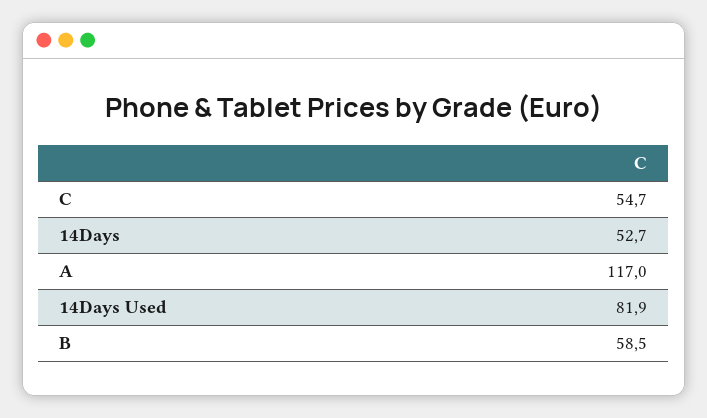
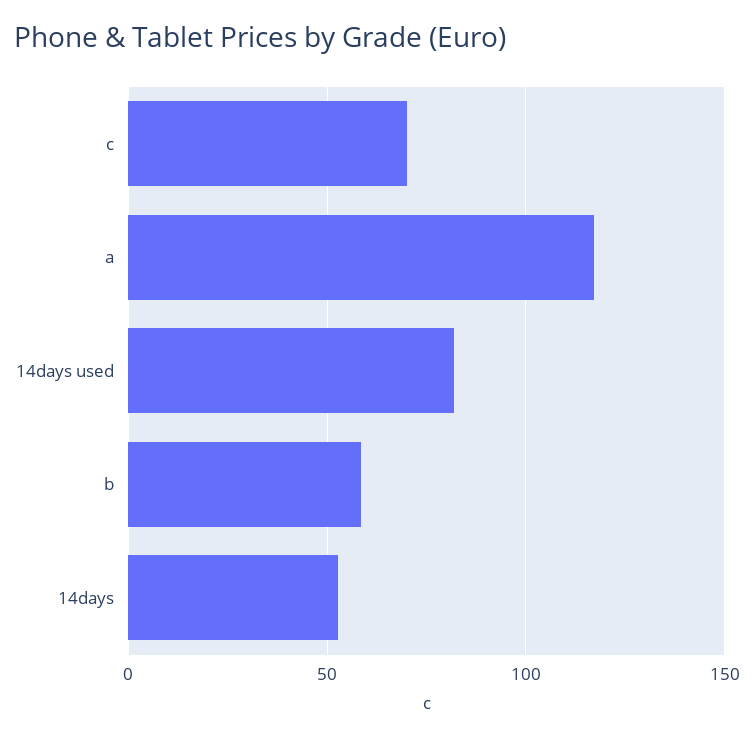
C: 54.7 -> 70

